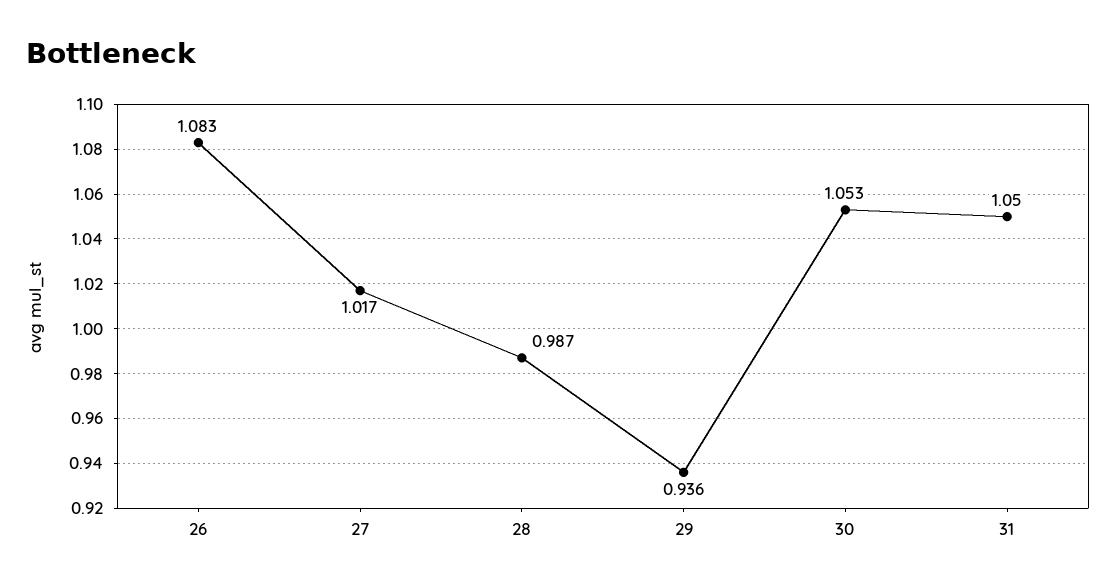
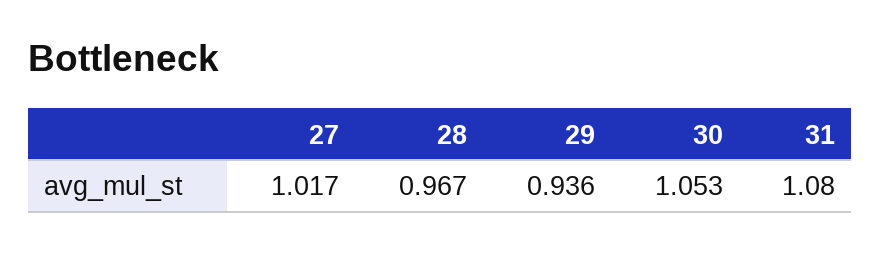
26: 1.083 -> none
28: 0.987 -> 0.967
31: 1.05 -> 1.08

